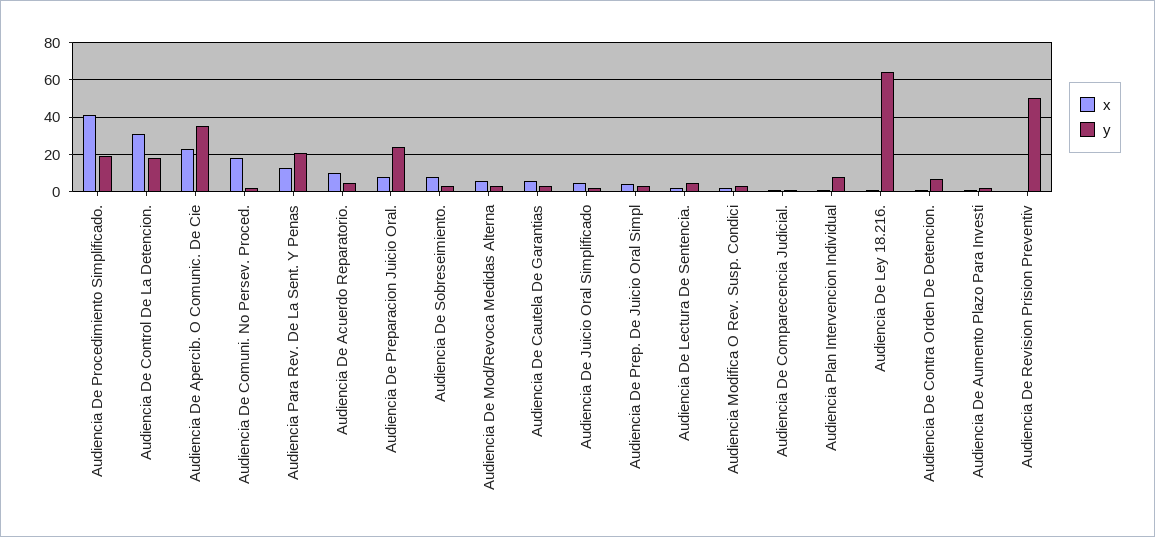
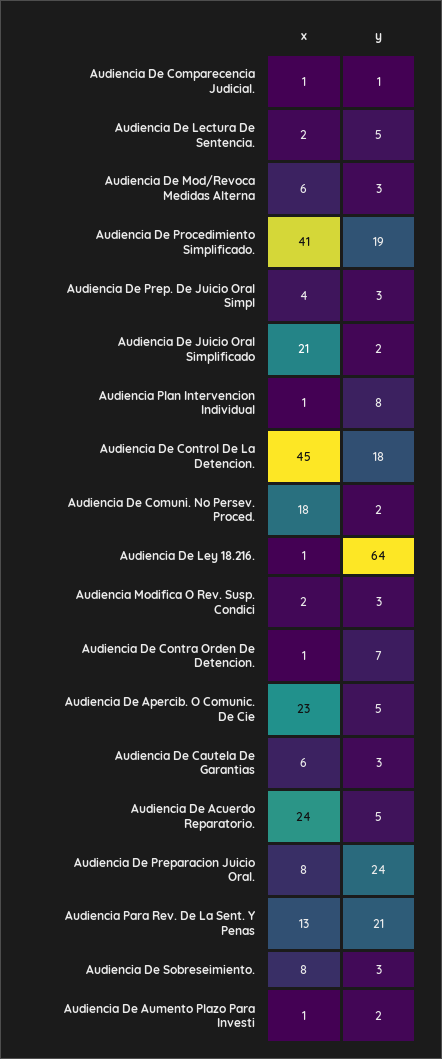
x, Audiencia De Control De La Detencion.: 30 -> 45
y, Audiencia De Apercib. O Comunic. De Cie: 35 -> 5
x, Audiencia De Acuerdo Reparatorio.: 10 -> 24
x, Audiencia De Juicio Oral Simplificado: 5 -> 21
x, Audiencia De Revision Prision Preventiv: 0 -> none
y, Audiencia De Revision Prision Preventiv: 50 -> none

